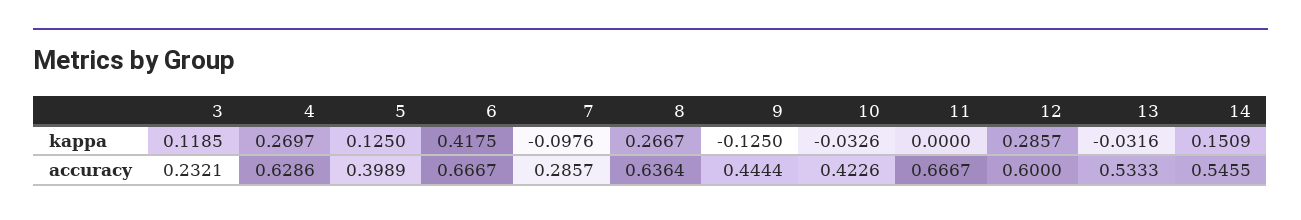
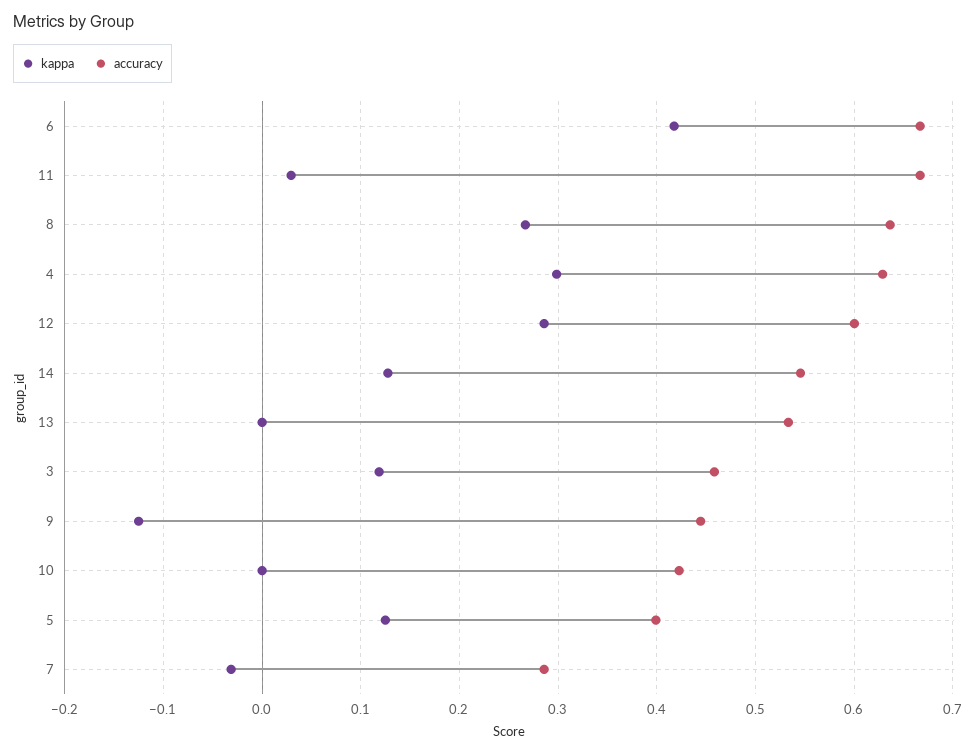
kappa, 4: 0.2697 -> 0.3
kappa, 7: -0.0976 -> -0.03
kappa, 10: -0.0326 -> 0
kappa, 11: 0 -> 0.03
kappa, 13: -0.0316 -> 0
kappa, 14: 0.1509 -> 0.13
accuracy, 3: 0.2321 -> 0.46

